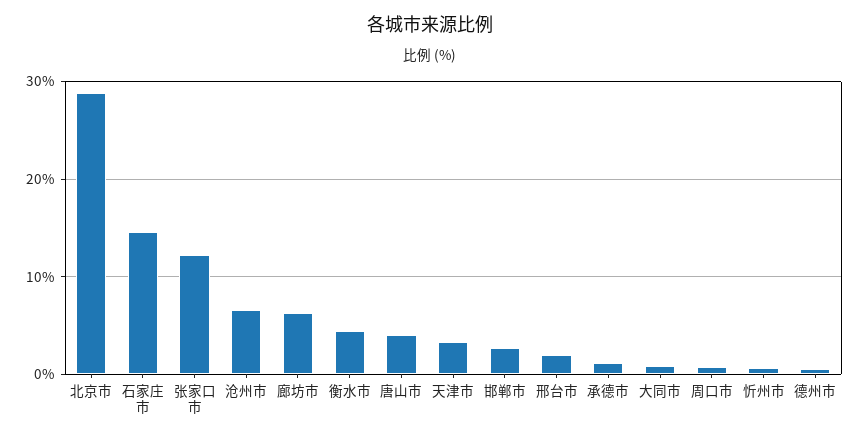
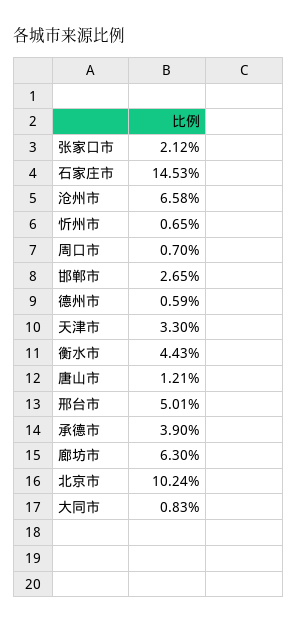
北京市: 29 -> 10.24
张家口市: 12 -> 2.12
唐山市: 4 -> 1.21
邢台市: 2 -> 5.01
承德市: 1 -> 3.9

